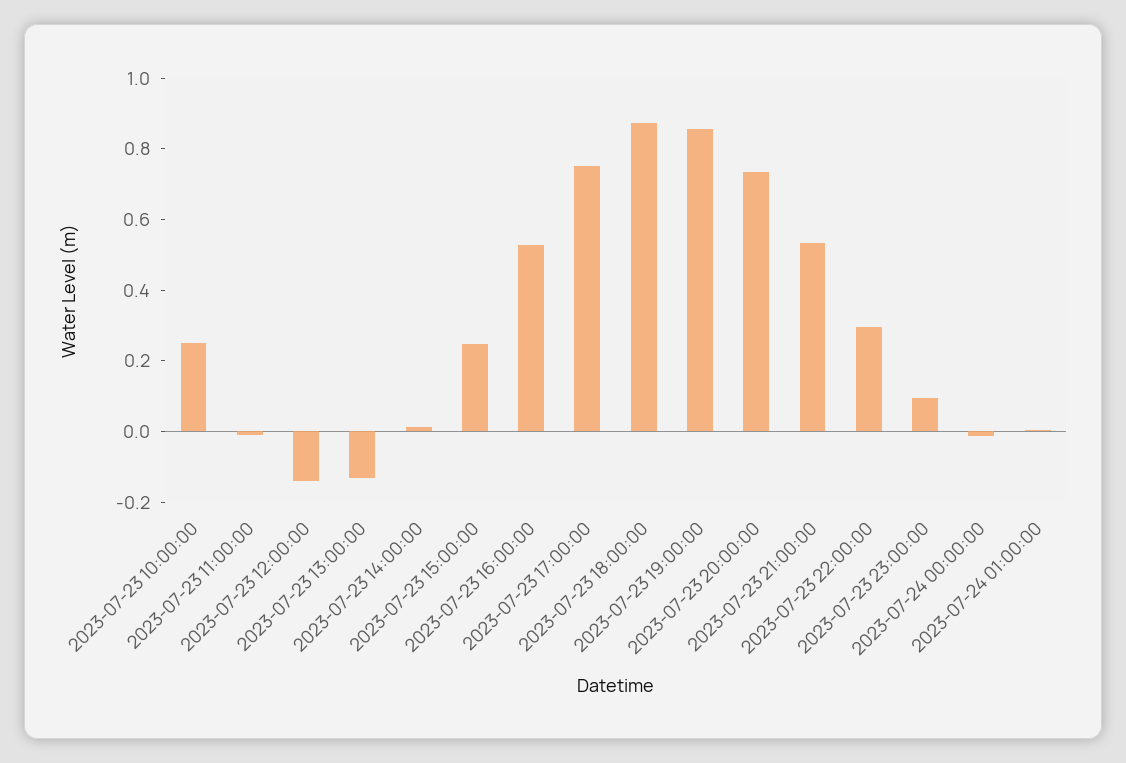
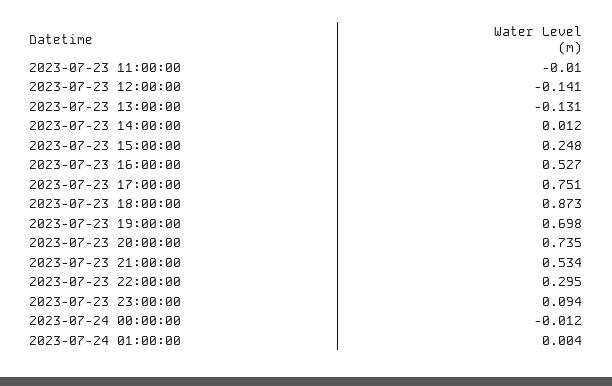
2023-07-23 10:00:00: 0.25 -> none
2023-07-23 19:00:00: 0.85 -> 0.698

